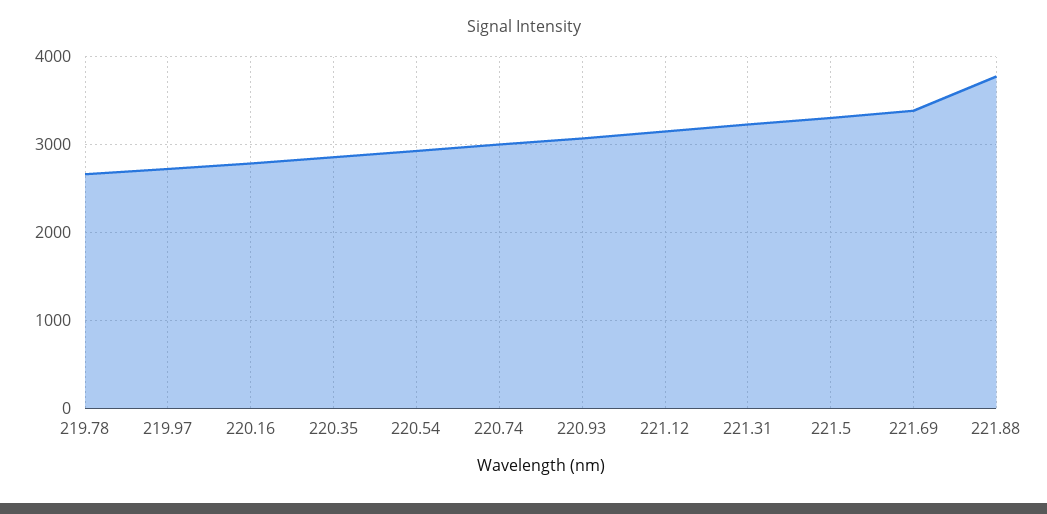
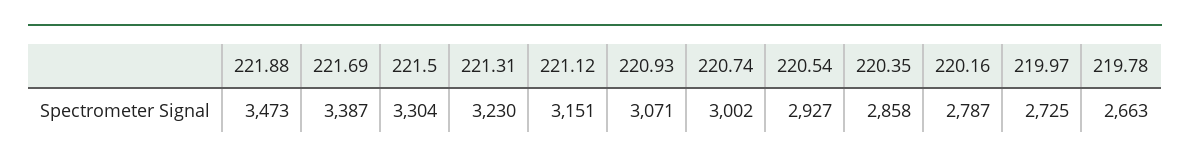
221.88: 3800 -> 3473

